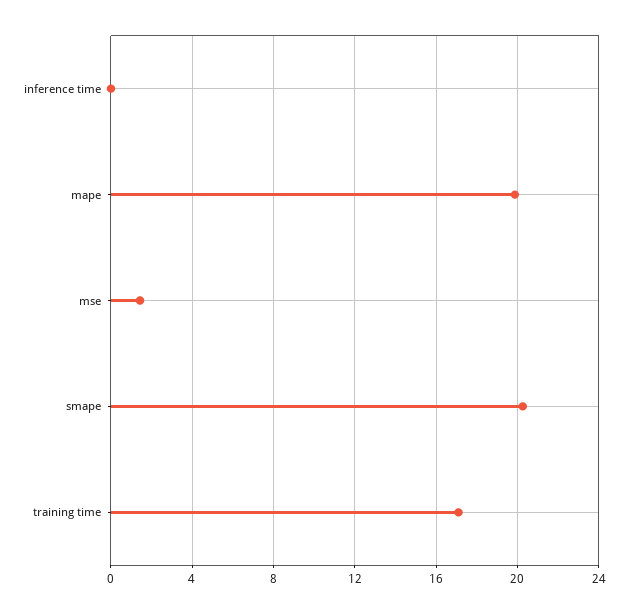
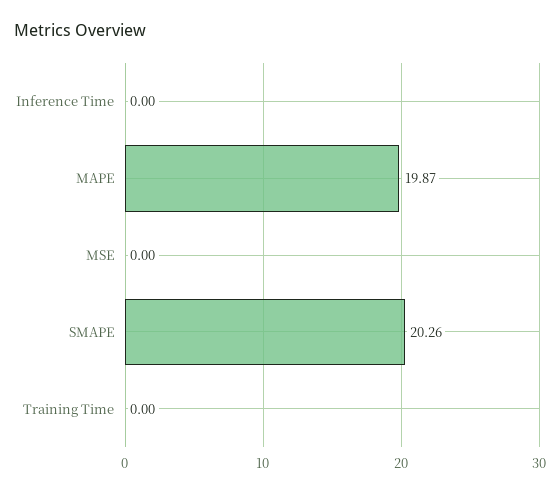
mse: 1.5 -> 0
training time: 17 -> 0

